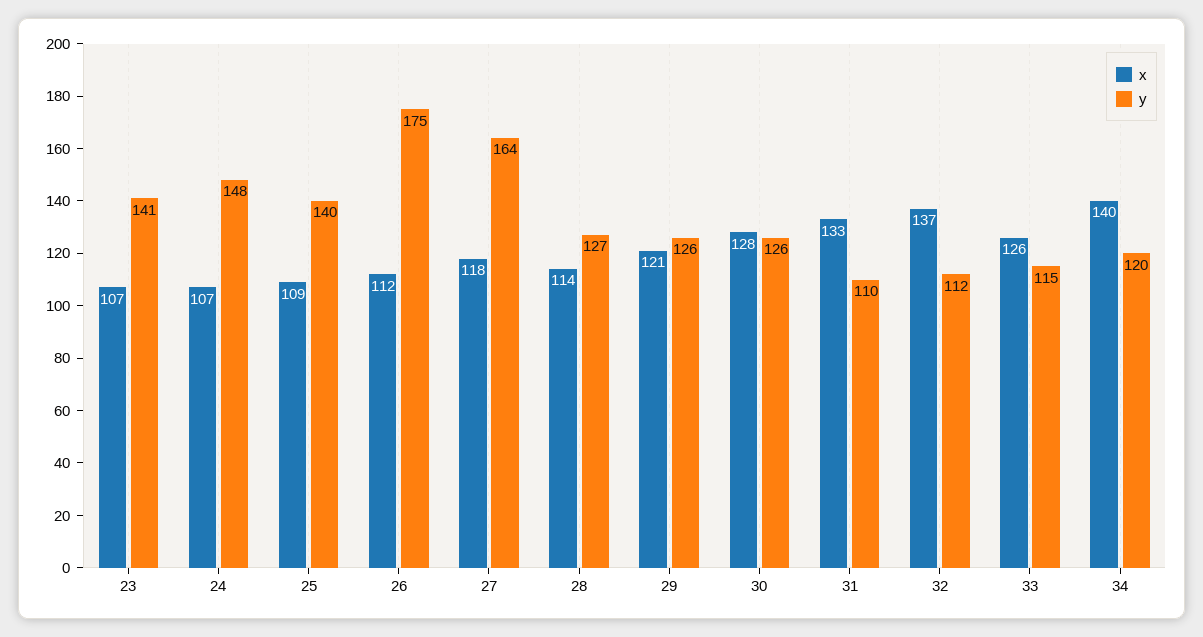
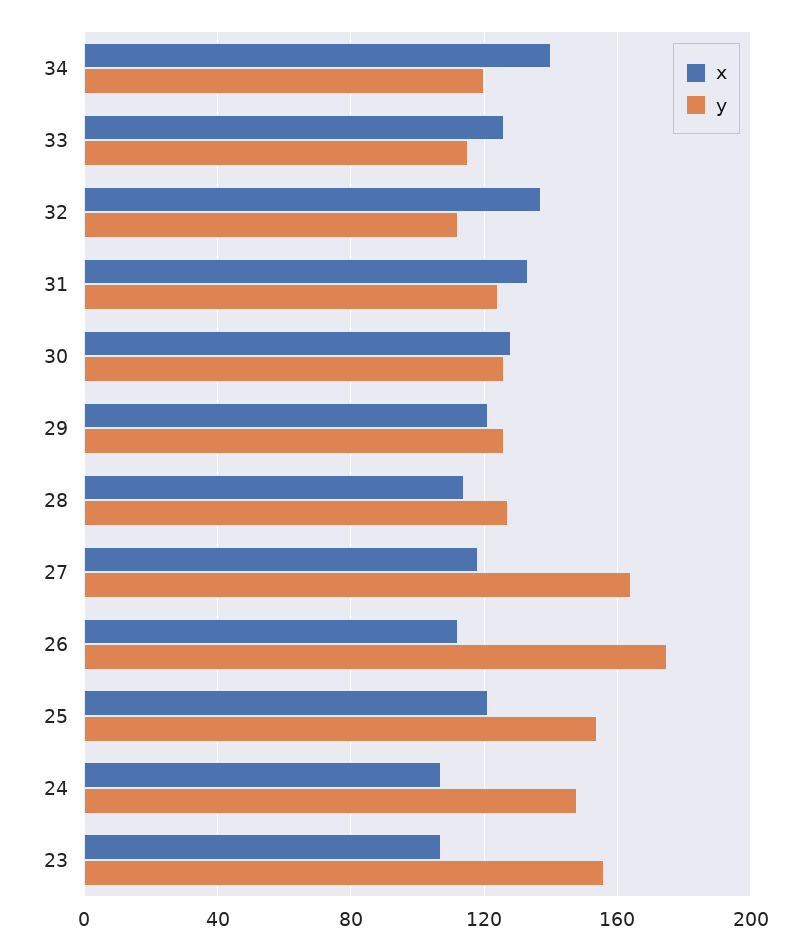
y, 23: 141 -> 155
x, 25: 109 -> 120
y, 25: 140 -> 155
y, 31: 110 -> 125

